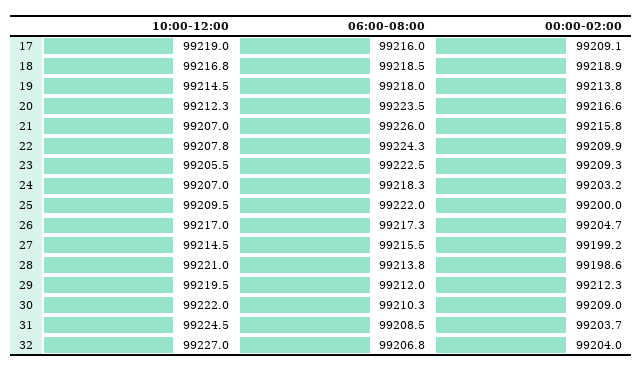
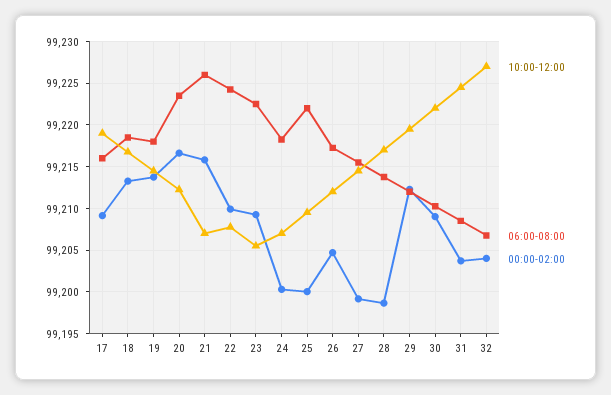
00:00-02:00, 18: 99218.9 -> 99213
00:00-02:00, 24: 99203.2 -> 99200
10:00-12:00, 26: 99217 -> 99212
10:00-12:00, 28: 99221 -> 99217

